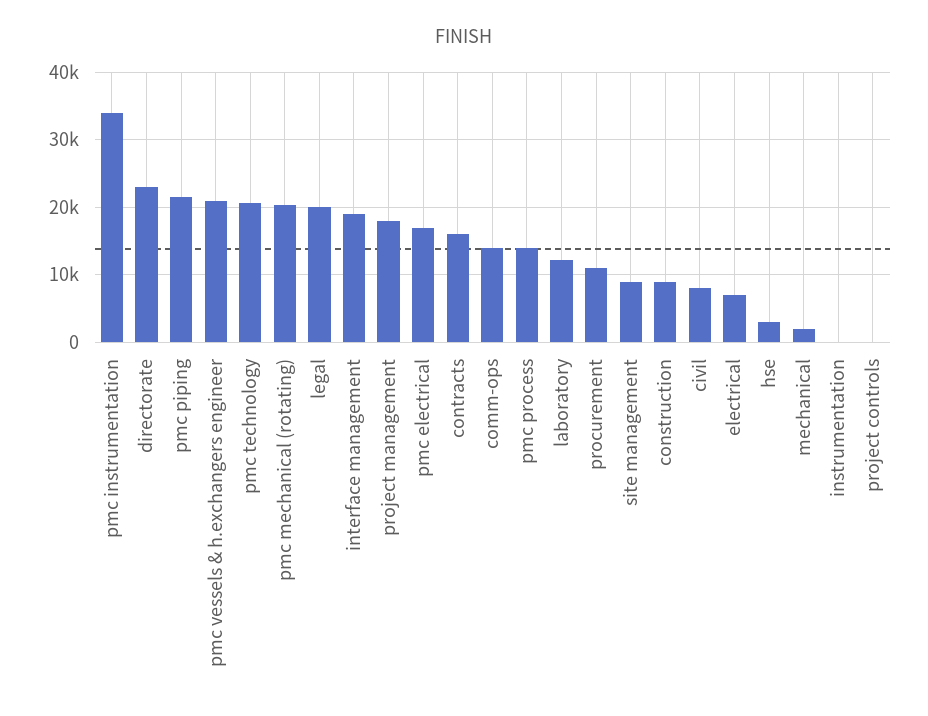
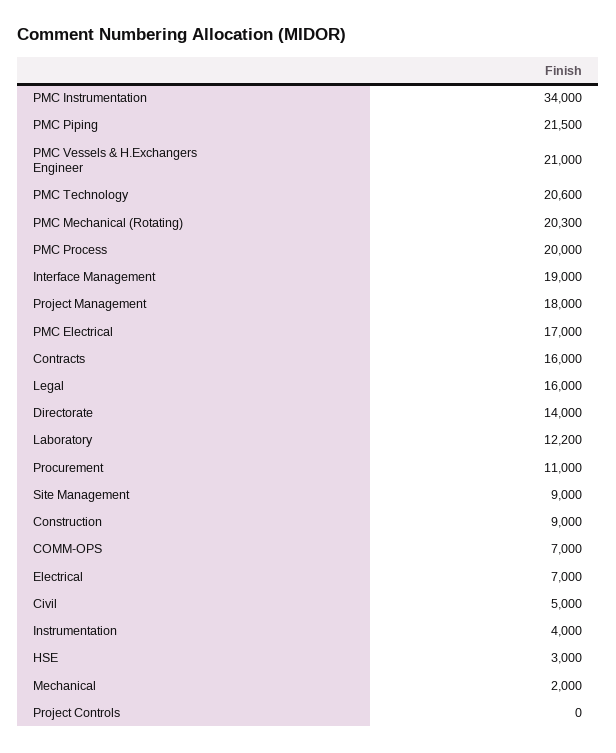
directorate: 23000 -> 14000
legal: 20000 -> 16000
comm-ops: 14000 -> 7000
pmc process: 14000 -> 20000
civil: 8000 -> 5000
instrumentation: 0 -> 4000

